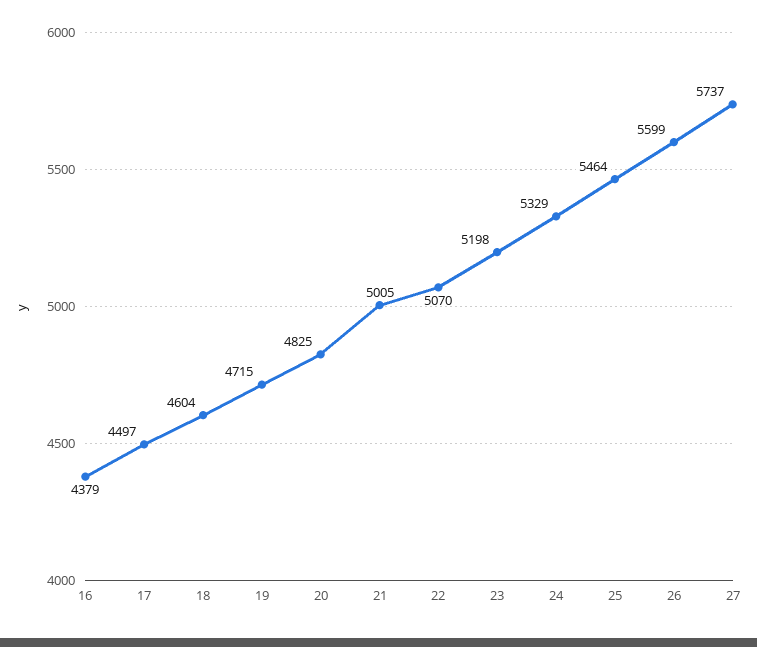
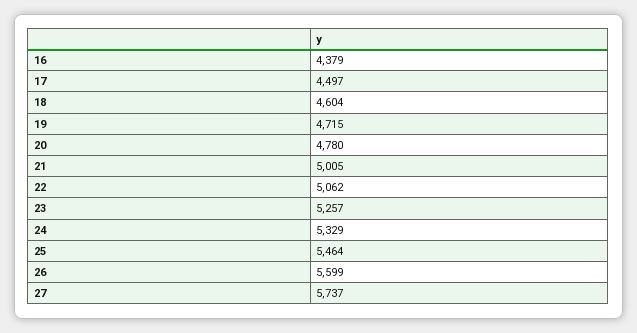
20: 4825 -> 4780
22: 5070 -> 5062
23: 5198 -> 5257

